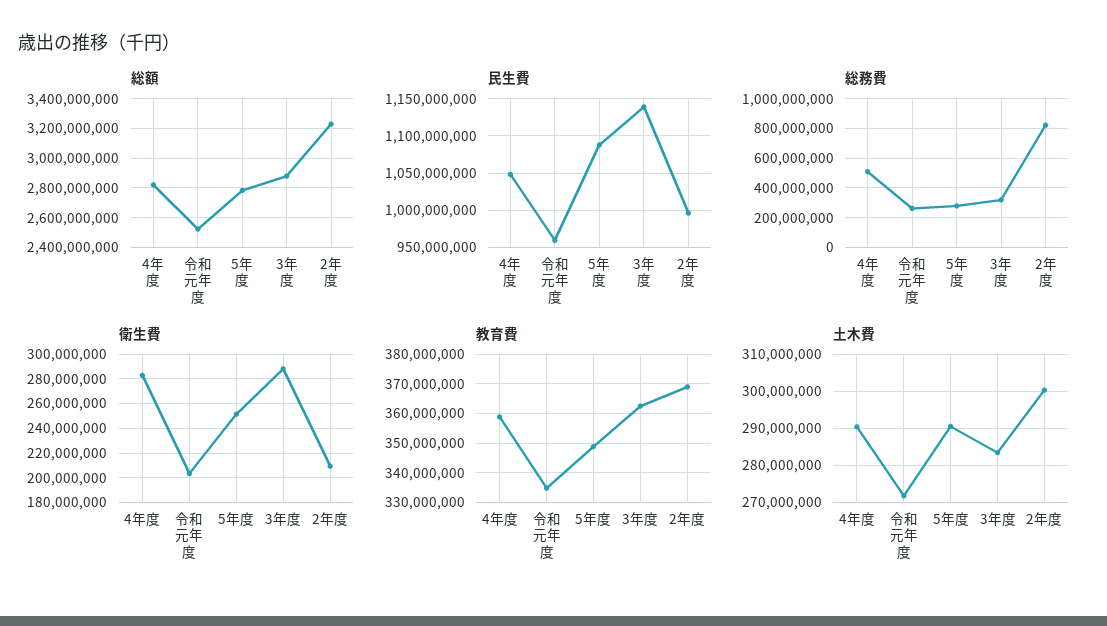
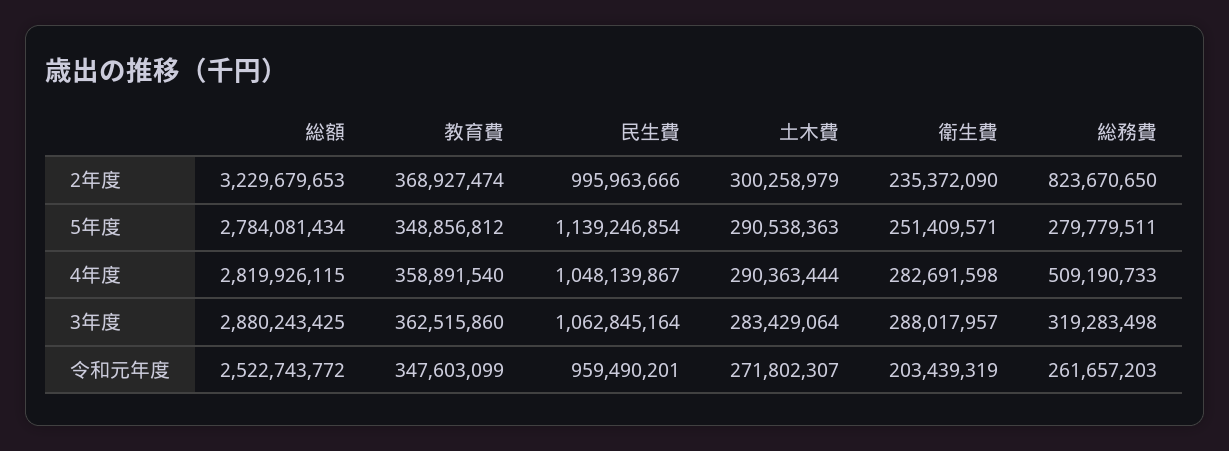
民生費, 5年度: 1090000000 -> 1139246854
民生費, 3年度: 1140000000 -> 1062845164
衛生費, 2年度: 210000000 -> 235372090
教育費, 令和元年度: 335000000 -> 347603099

